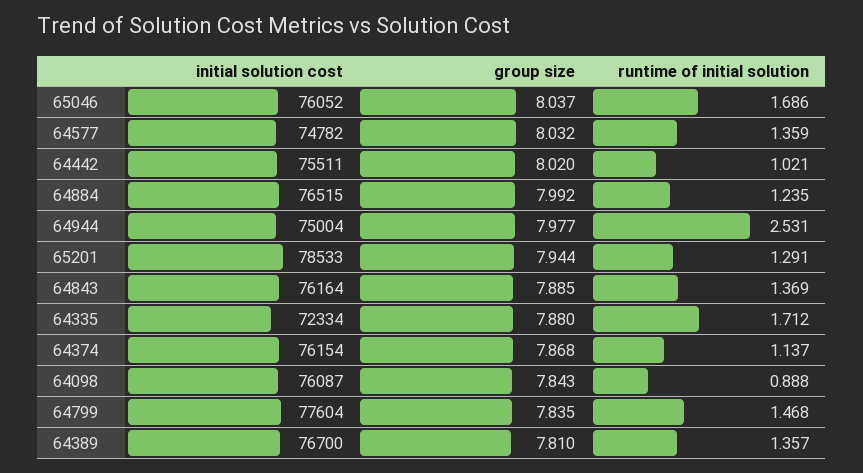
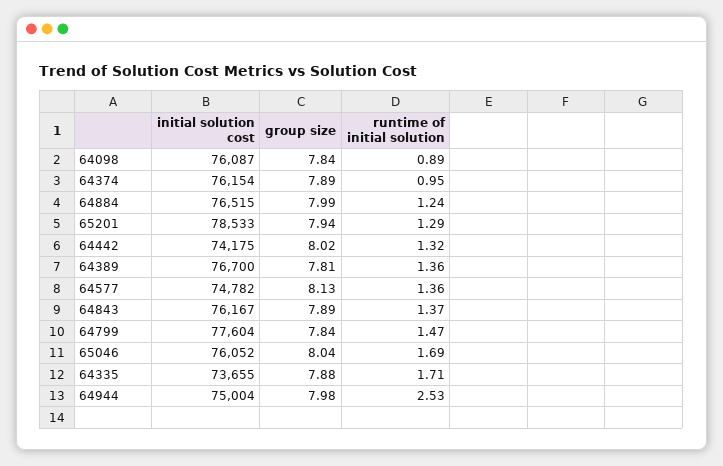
group size, 64577: 8.032 -> 8.13
initial solution cost, 64442: 75511 -> 74175
runtime of initial solution, 64442: 1.021 -> 1.32
initial solution cost, 64843: 76164 -> 76167
initial solution cost, 64335: 72334 -> 73655
group size, 64374: 7.868 -> 7.89
runtime of initial solution, 64374: 1.137 -> 0.95

